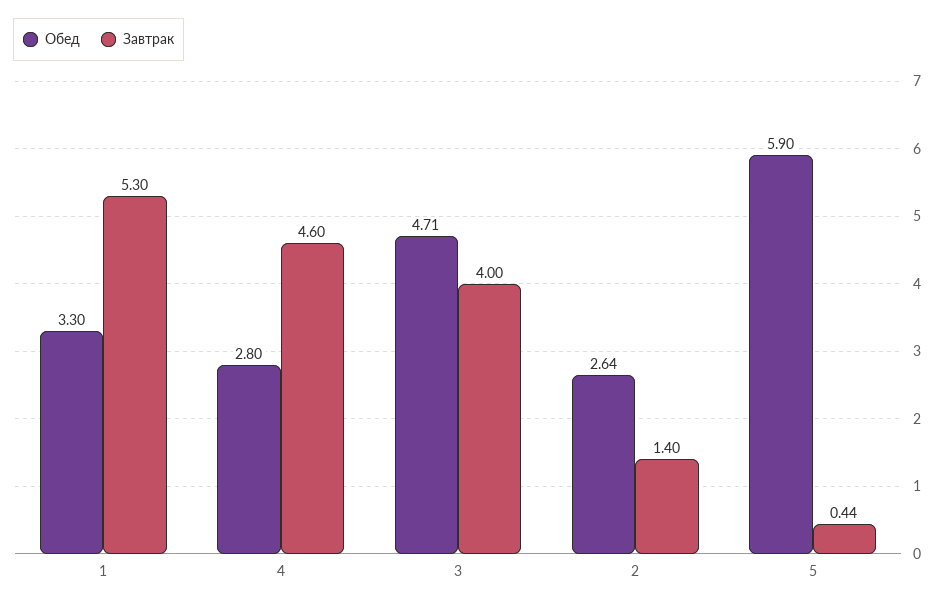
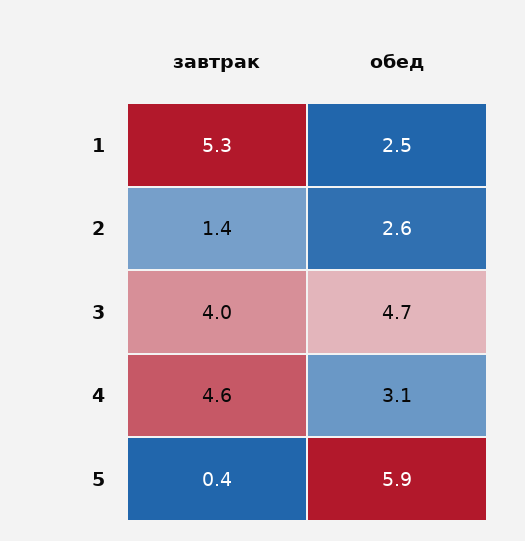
Обед, 1: 3.3 -> 2.5
Обед, 4: 2.8 -> 3.1

